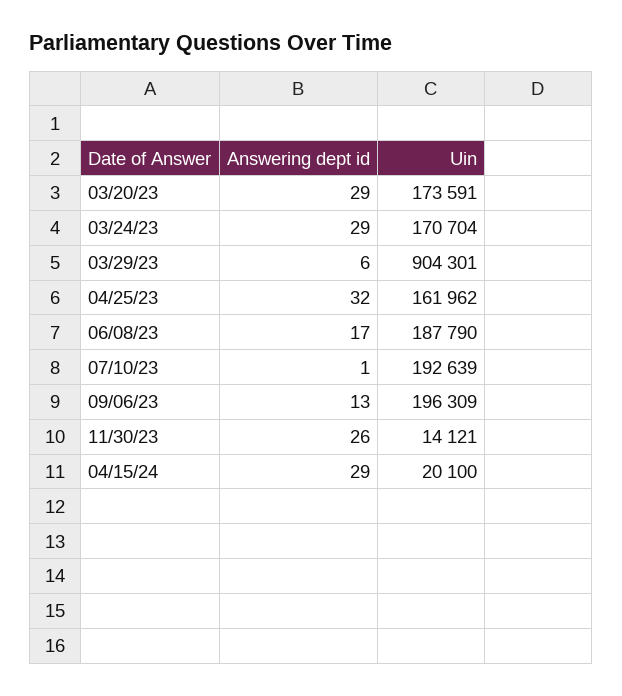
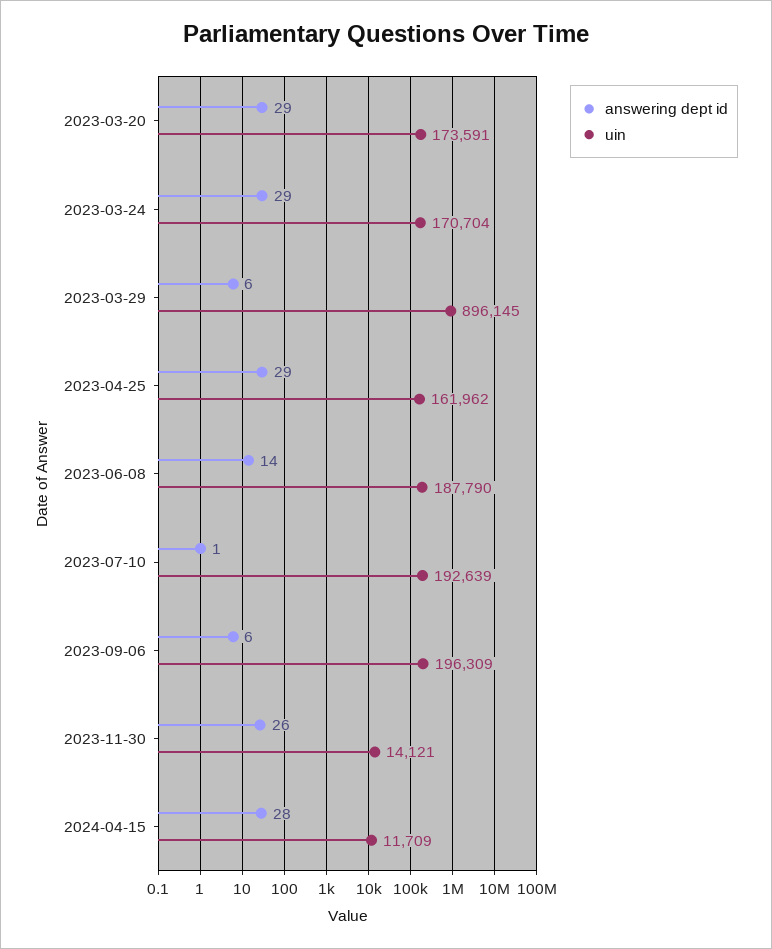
Uin, 03/29/23: 904301 -> 896145
Answering dept id, 04/25/23: 32 -> 29
Answering dept id, 06/08/23: 17 -> 14
Answering dept id, 09/06/23: 13 -> 6
Answering dept id, 04/15/24: 29 -> 28
Uin, 04/15/24: 20100 -> 11709

